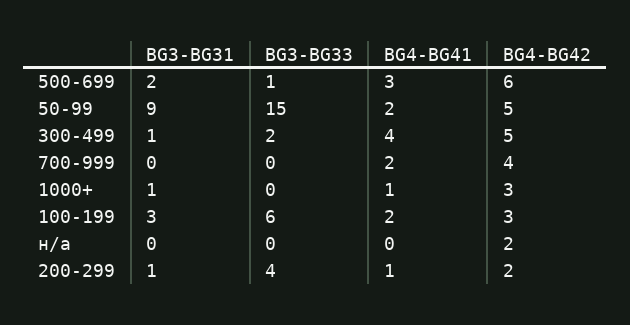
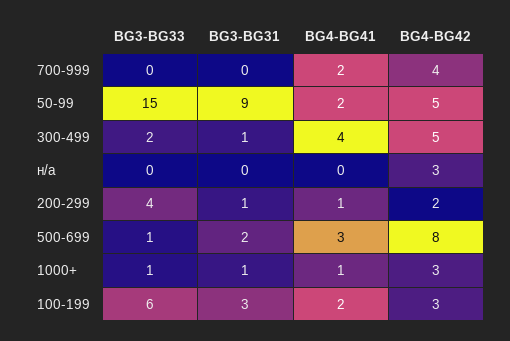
BG4-BG42, 500-699: 6 -> 8
BG3-BG33, 1000+: 0 -> 1
BG4-BG42, н/а: 2 -> 3

